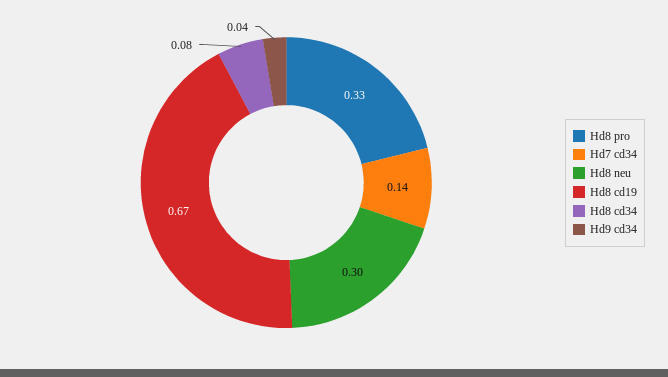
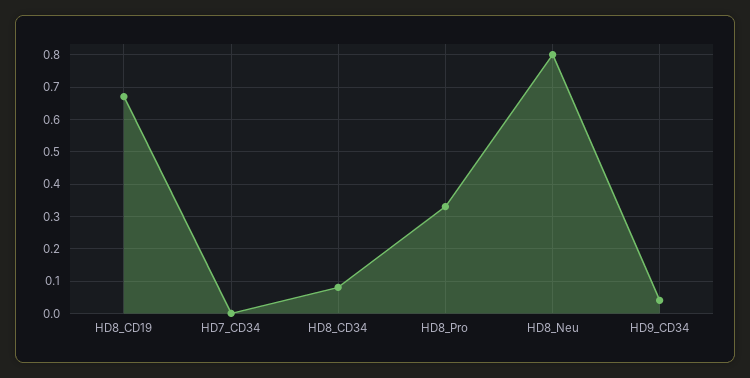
Hd7 cd34: 0.14 -> 0
Hd8 neu: 0.3 -> 0.8

